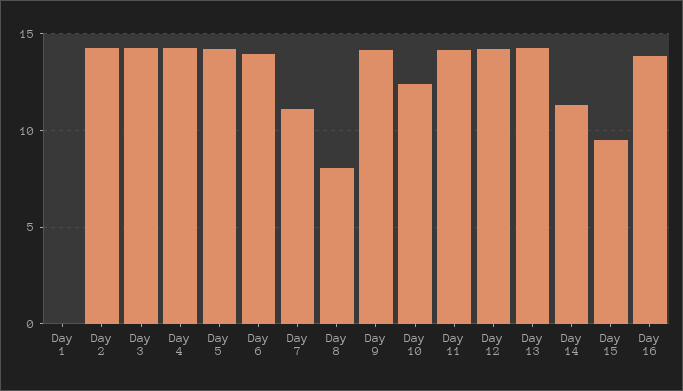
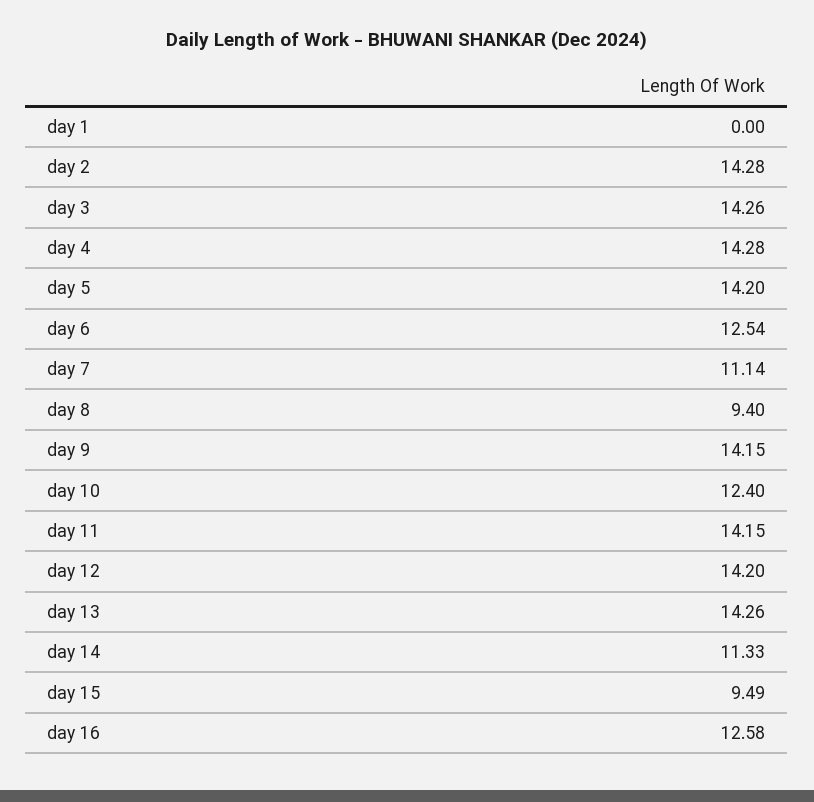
Day 6: 14 -> 12.54
Day 8: 8 -> 9.4
Day 16: 14 -> 12.58

